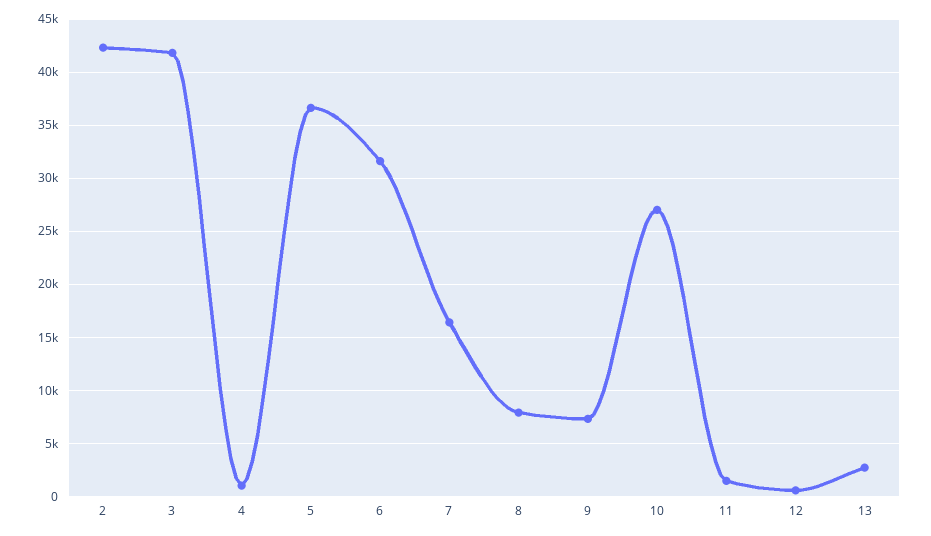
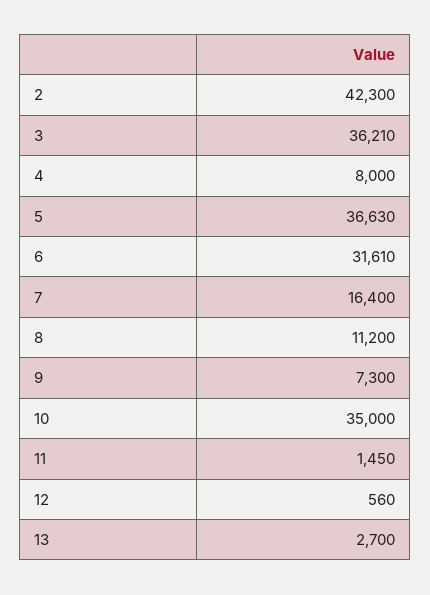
3: 42000 -> 36210
4: 1000 -> 8000
8: 8000 -> 11200
10: 27000 -> 35000

